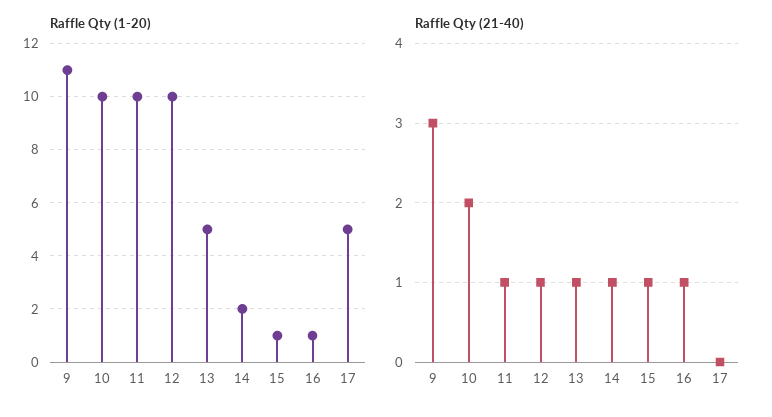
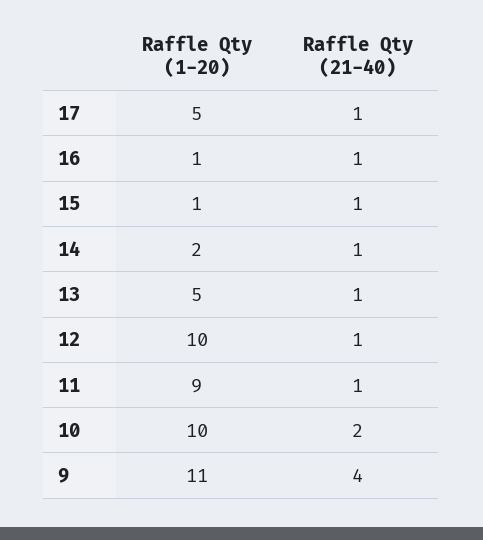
Raffle Qty (1-20), 11: 10 -> 9
Raffle Qty (21-40), 9: 3 -> 4
Raffle Qty (21-40), 17: 0 -> 1

